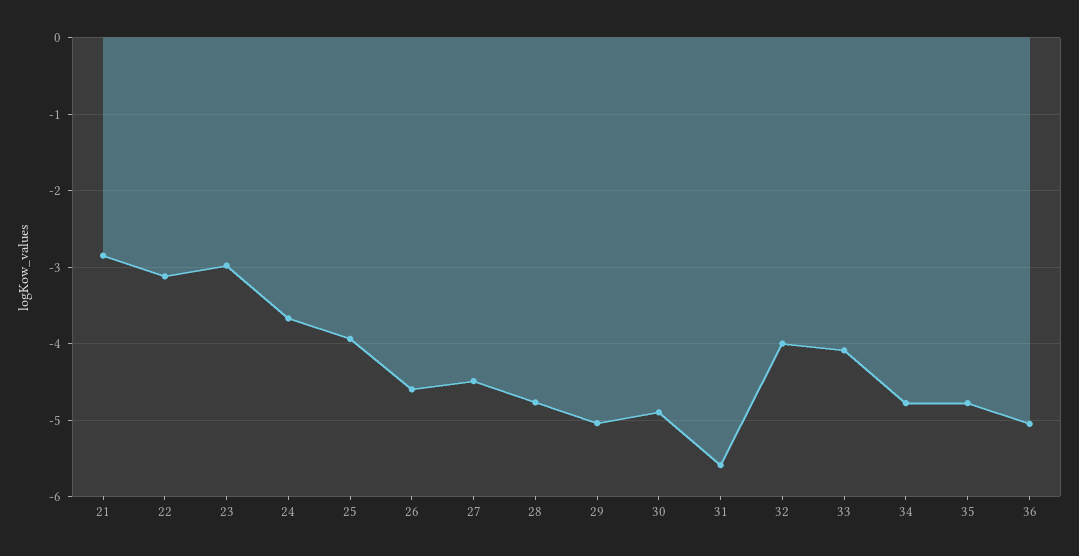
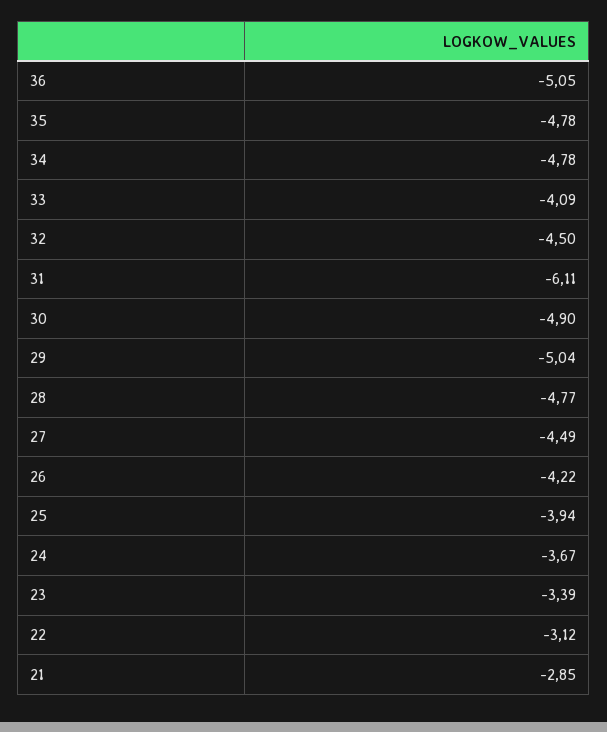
23: -3 -> -3.39
26: -4.6 -> -4.22
31: -5.6 -> -6.11
32: -4 -> -4.5

